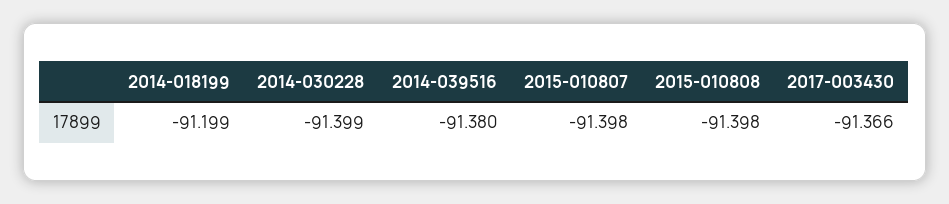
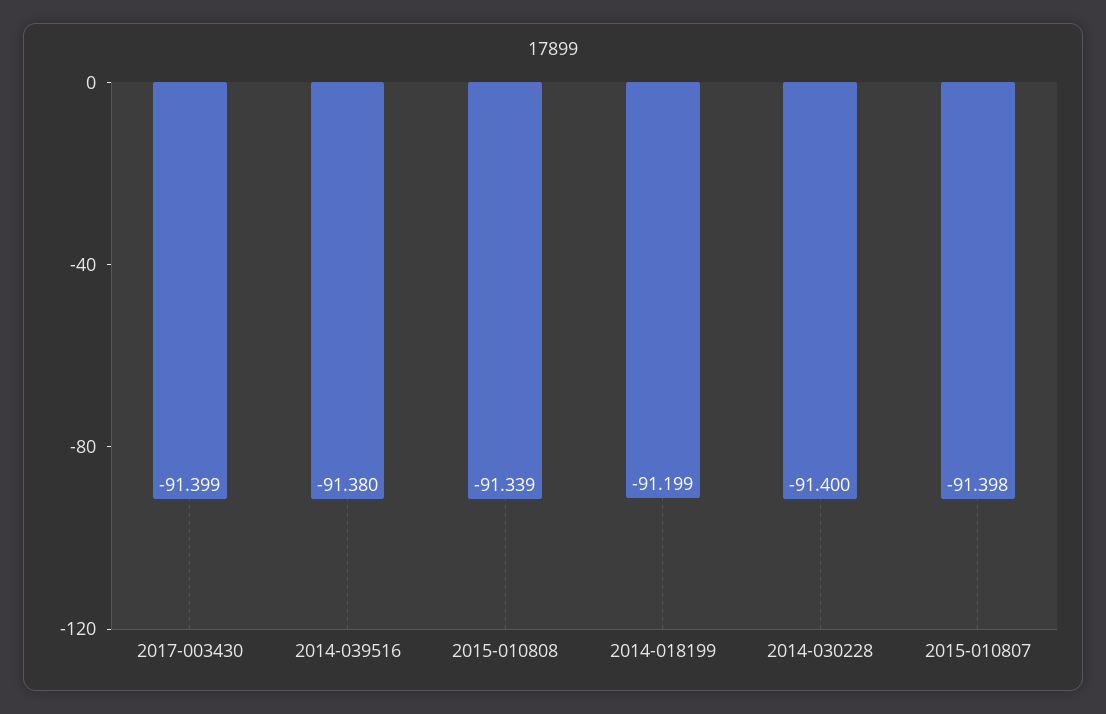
2014-030228: -91.399 -> -91.4
2015-010808: -91.398 -> -91.339
2017-003430: -91.366 -> -91.399

